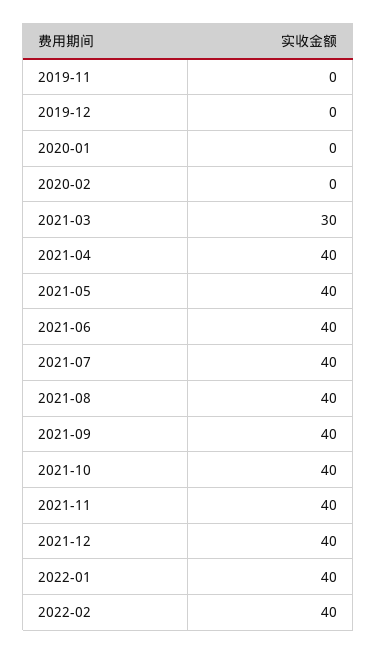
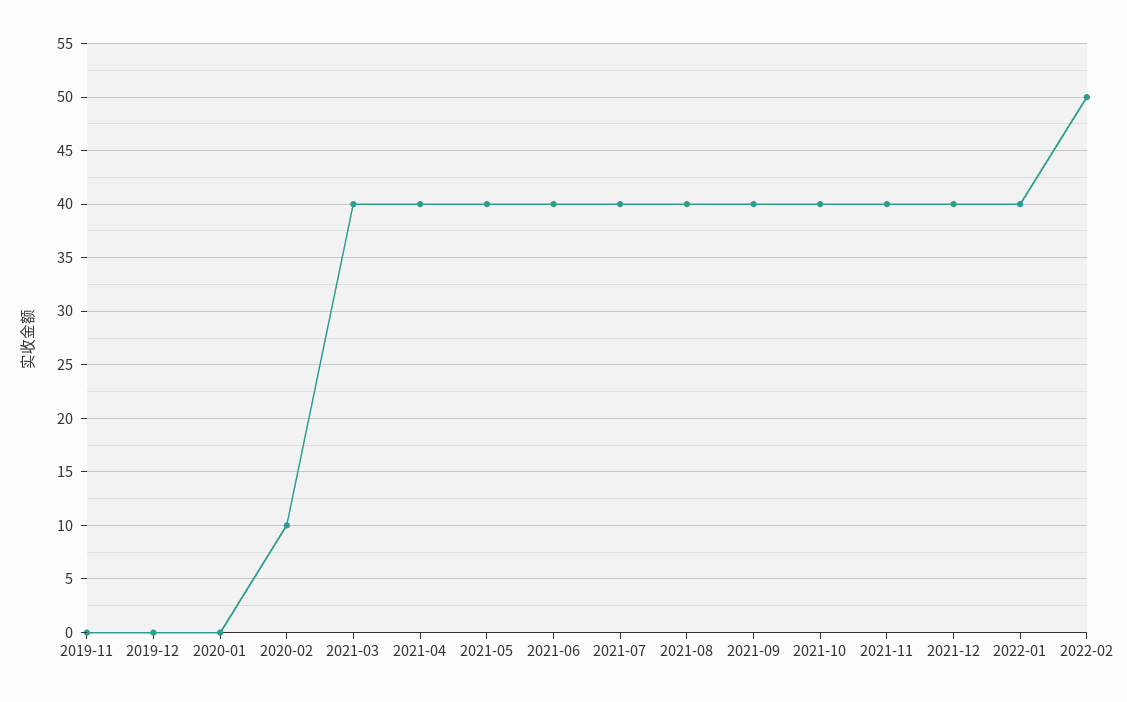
2020-02: 0 -> 10
2021-03: 30 -> 40
2022-02: 40 -> 50

